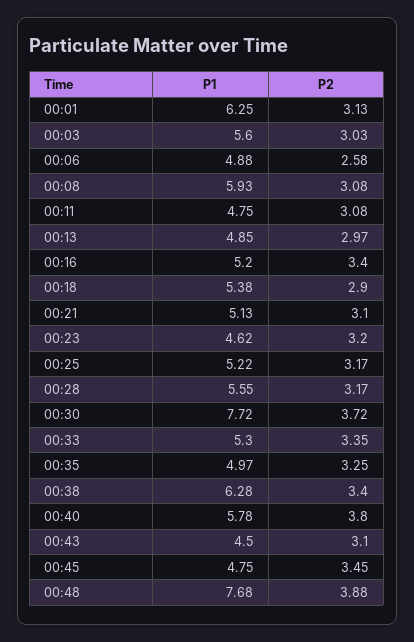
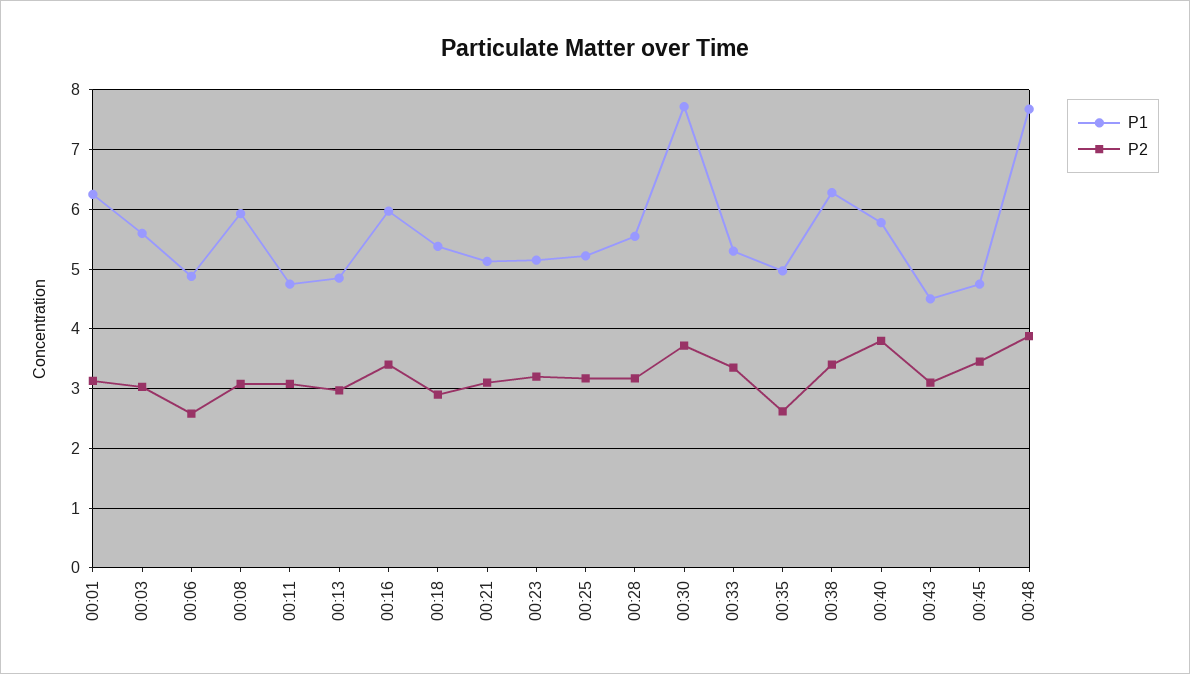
P1, 00:16: 5.2 -> 6
P1, 00:23: 4.62 -> 5.2
P2, 00:35: 3.25 -> 2.6

